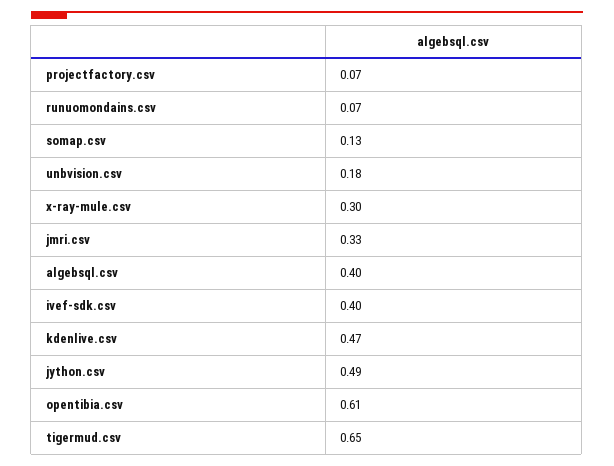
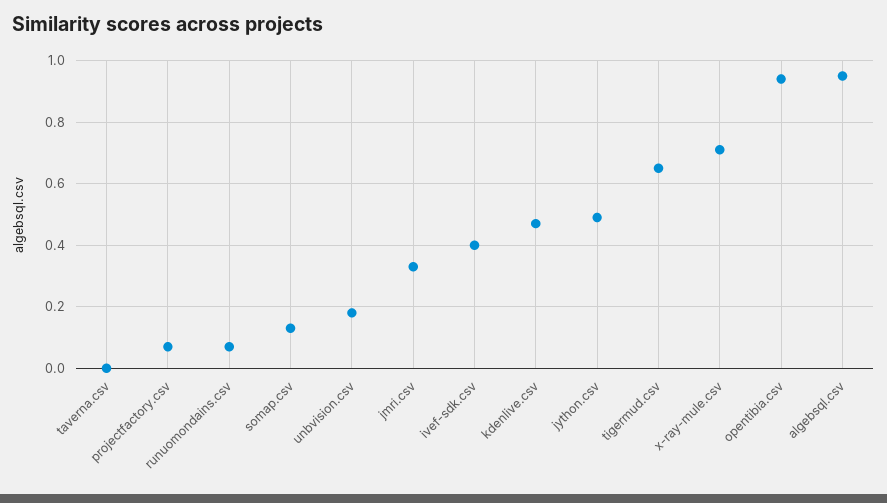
x-ray-mule.csv: 0.3 -> 0.7
algebsql.csv: 0.4 -> 0.95
opentibia.csv: 0.61 -> 0.95
taverna.csv: none -> 0

